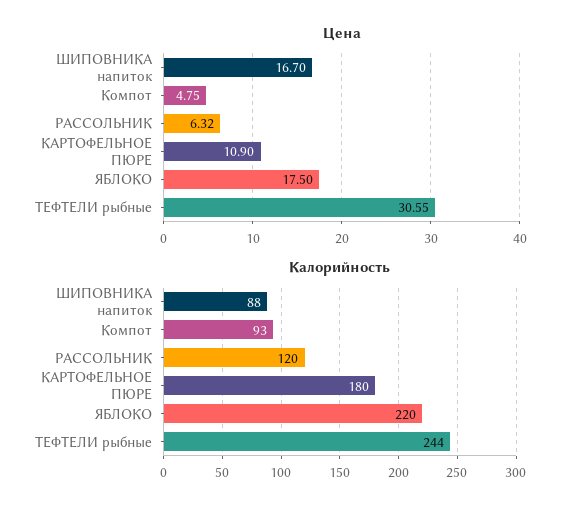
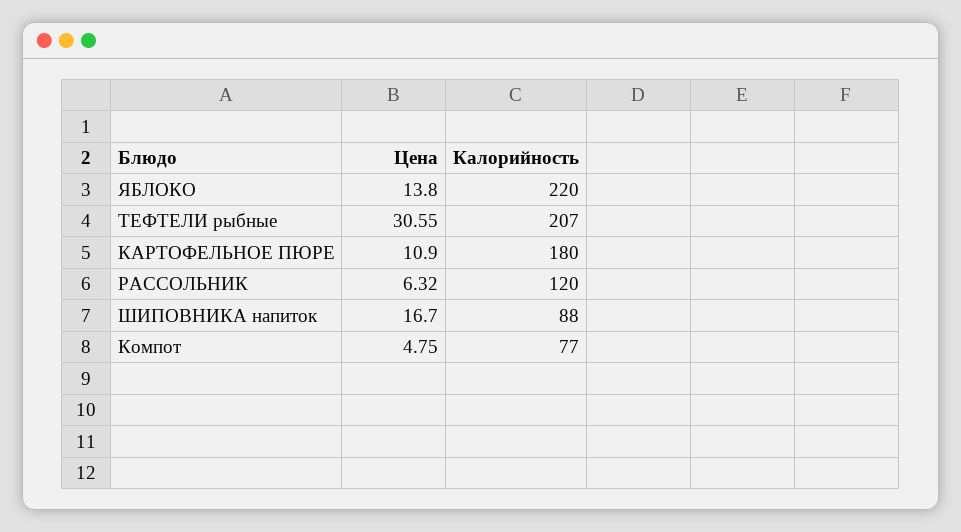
Цена, ЯБЛОКО: 17.5 -> 13.8
Калорийность, Компот: 93 -> 77
Калорийность, ТЕФТЕЛИ рыбные: 244 -> 207

